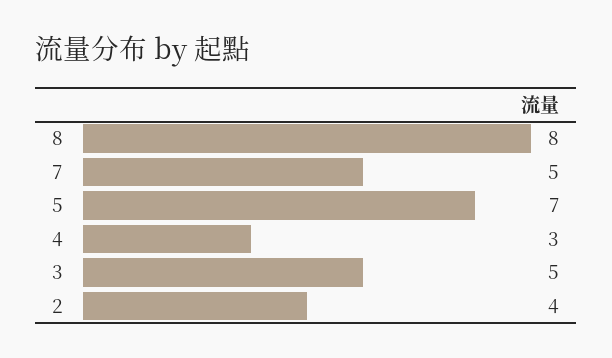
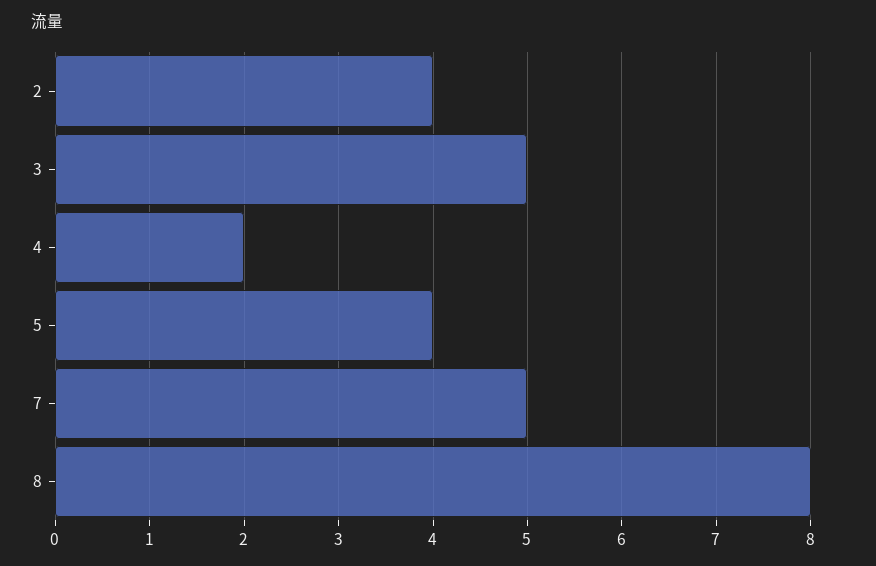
5: 7 -> 4
4: 3 -> 2

